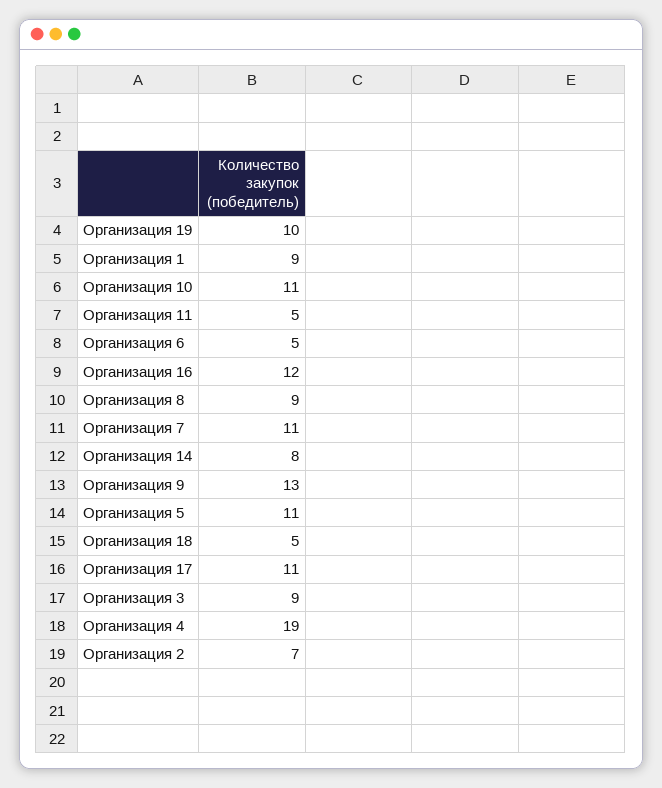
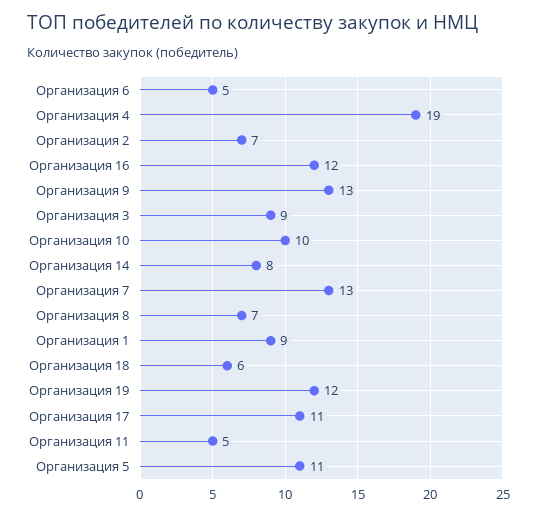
Организация 19: 10 -> 12
Организация 10: 11 -> 10
Организация 8: 9 -> 7
Организация 7: 11 -> 13
Организация 18: 5 -> 6

